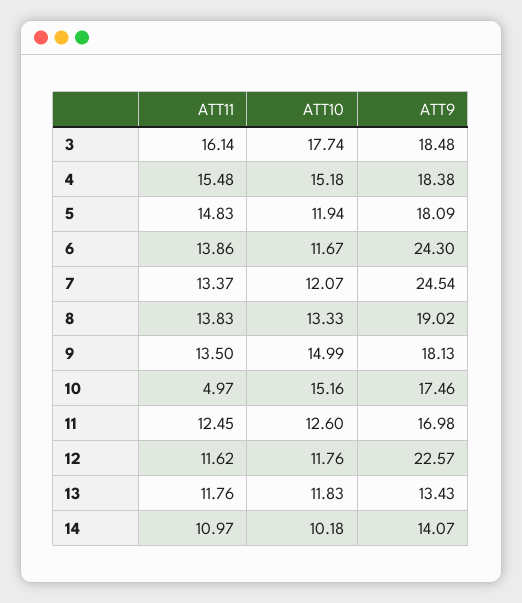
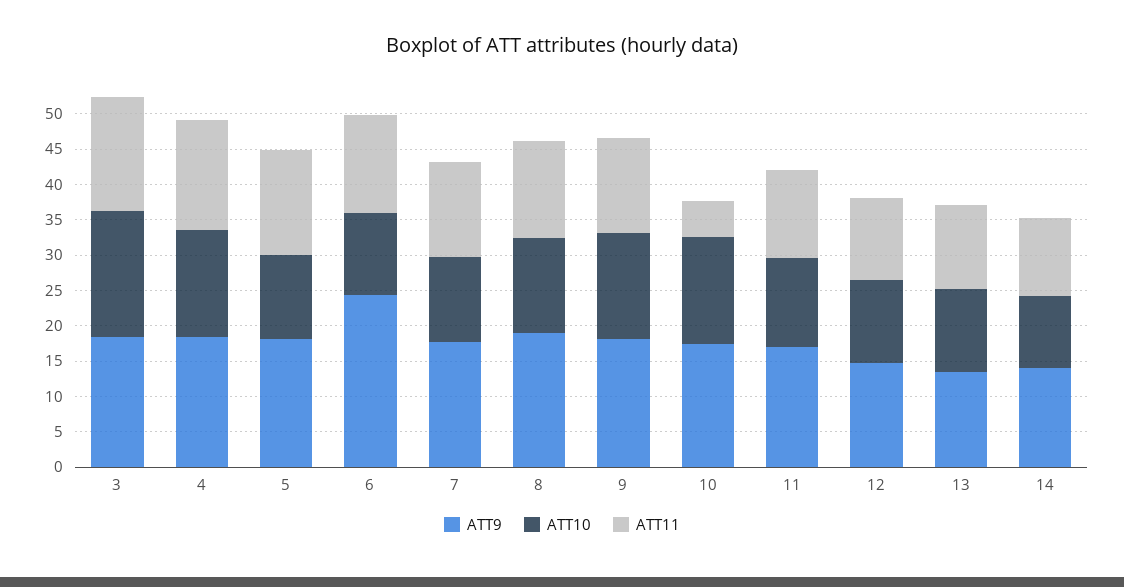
ATT9, 7: 24.54 -> 17.5
ATT9, 12: 22.57 -> 15

